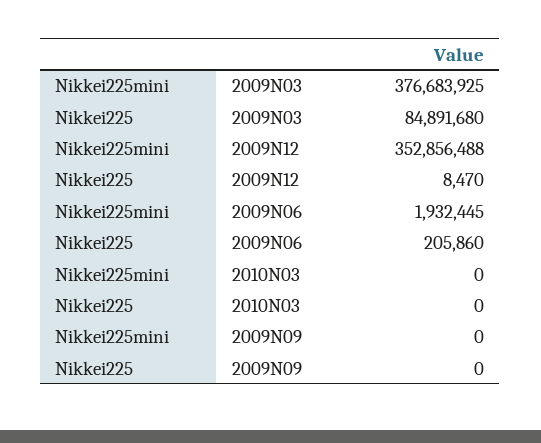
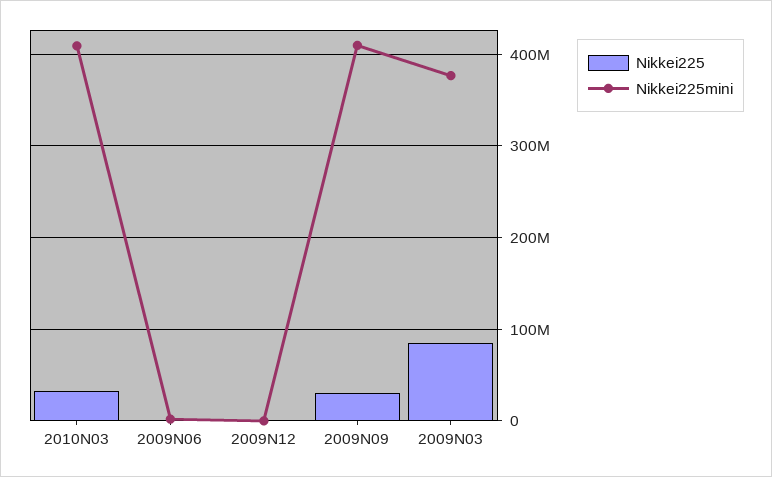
Nikkei225mini, 2009N12: 352856488 -> 0
Nikkei225mini, 2010N03: 0 -> 410000000
Nikkei225, 2010N03: 0 -> 30000000
Nikkei225mini, 2009N09: 0 -> 410000000
Nikkei225, 2009N09: 0 -> 30000000

